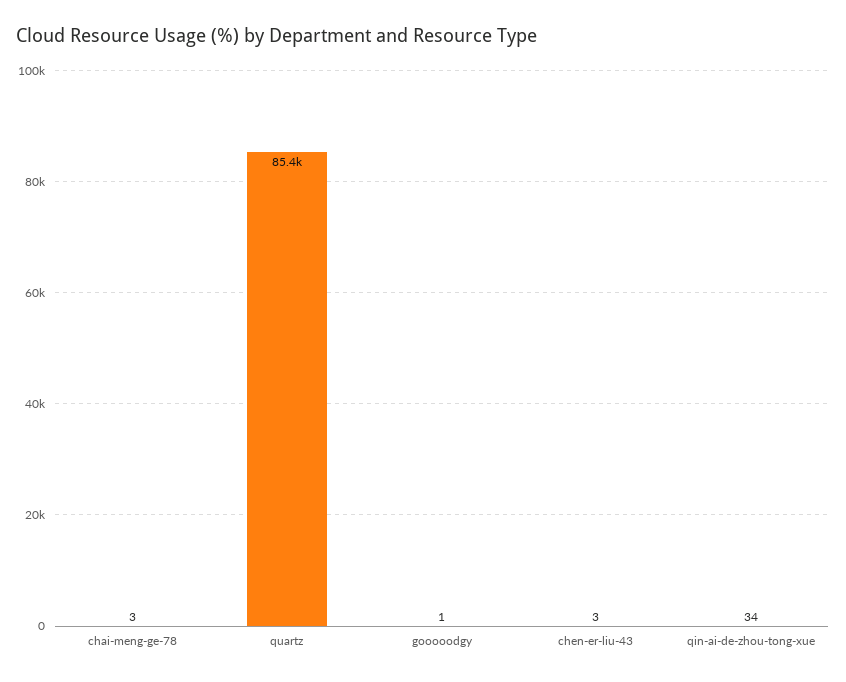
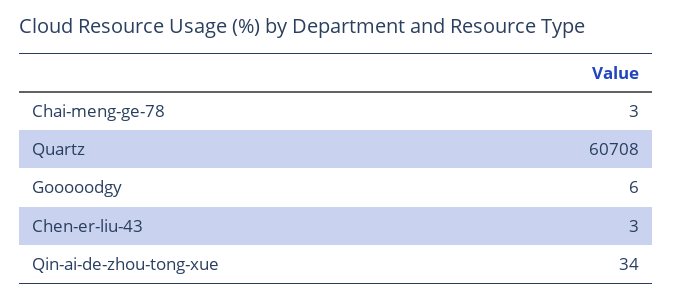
quartz: 85400 -> 60708
gooooodgy: 1 -> 6

